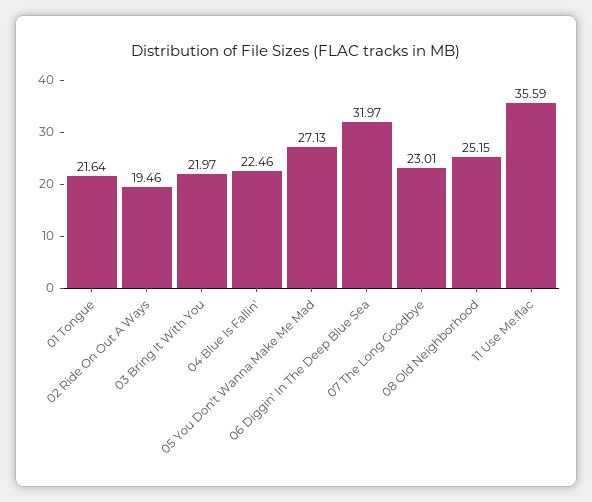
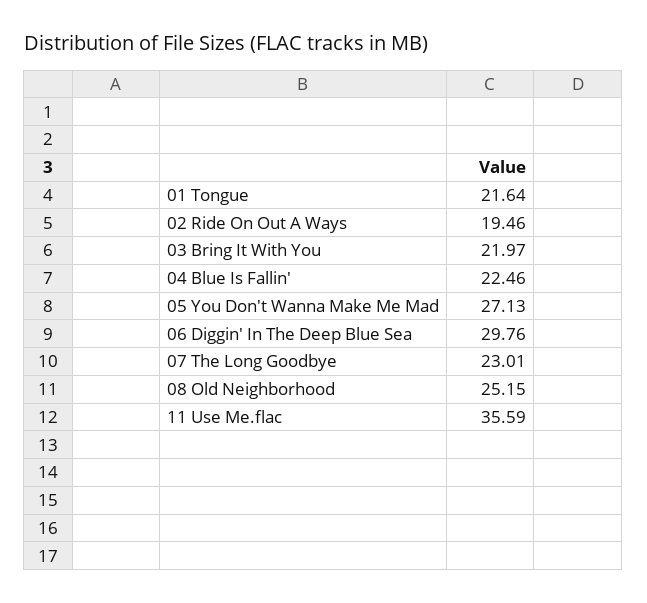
06 Diggin' In The Deep Blue Sea: 31.97 -> 29.76

